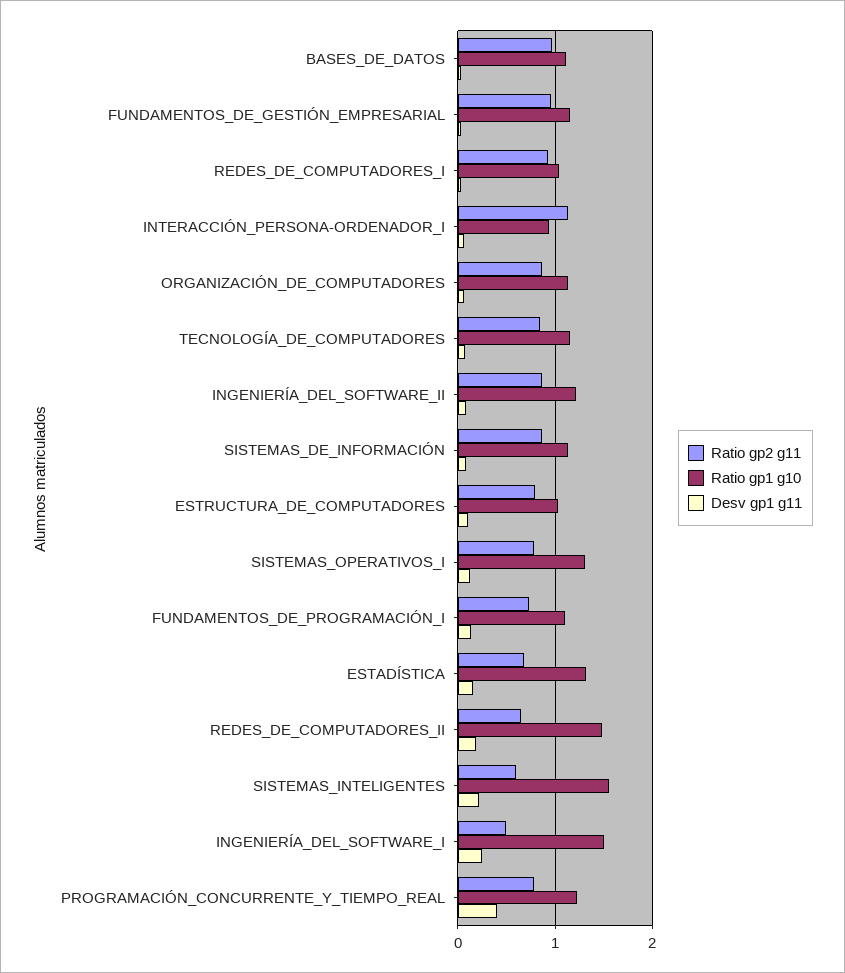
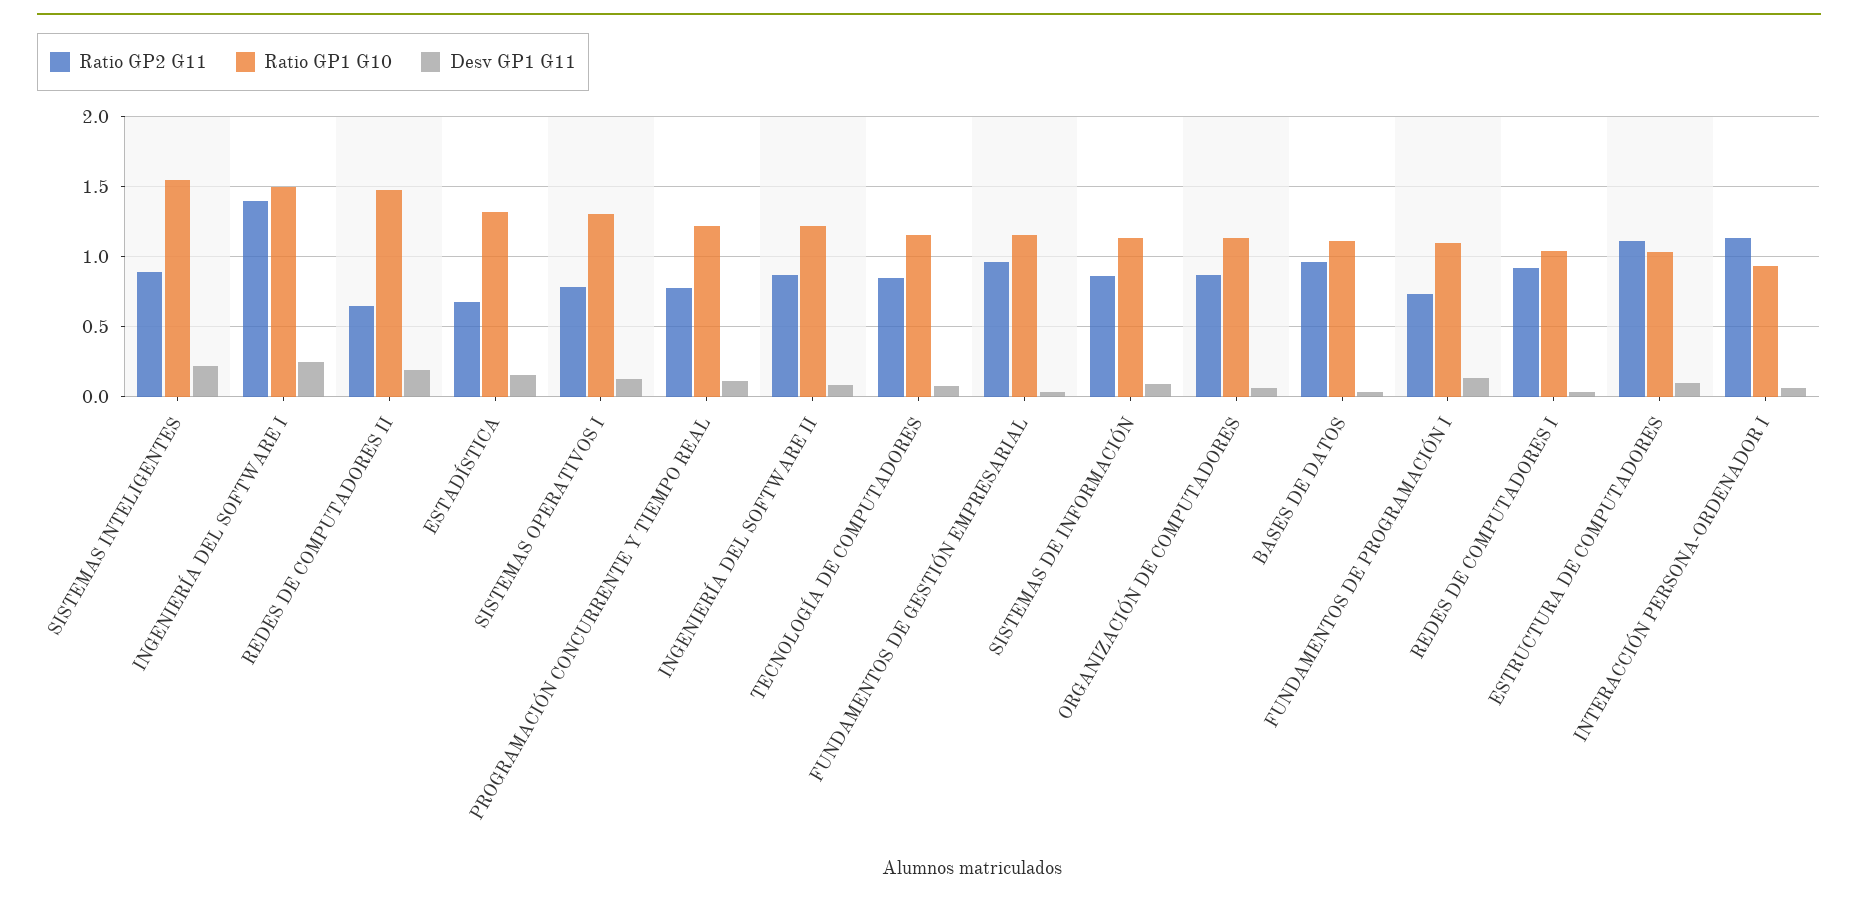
Ratio gp2 g11, ESTRUCTURA_DE_COMPUTADORES: 0.8 -> 1.1
Ratio gp2 g11, SISTEMAS_INTELIGENTES: 0.6 -> 0.9
Ratio gp2 g11, INGENIERÍA_DEL_SOFTWARE_I: 0.5 -> 1.4
Desv gp1 g11, PROGRAMACIÓN_CONCURRENTE_Y_TIEMPO_REAL: 0.4 -> 0.1

